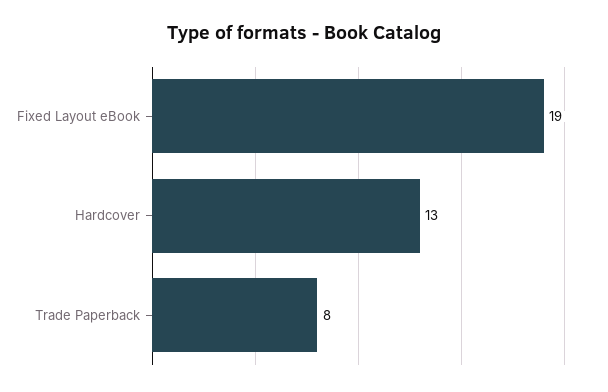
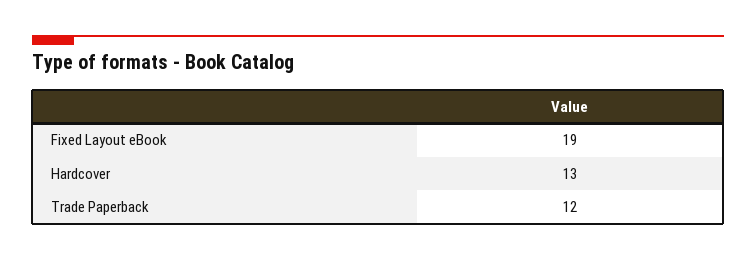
Trade Paperback: 8 -> 12

